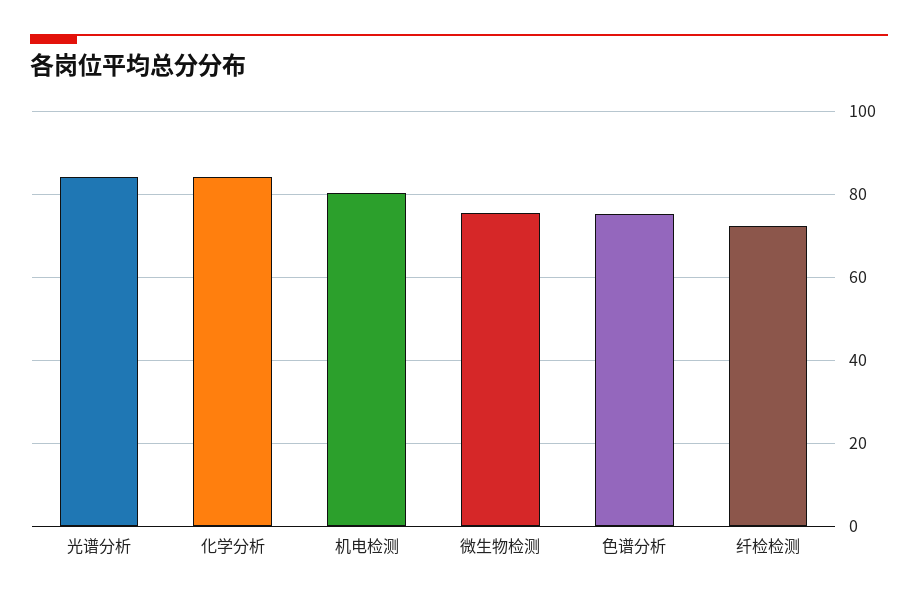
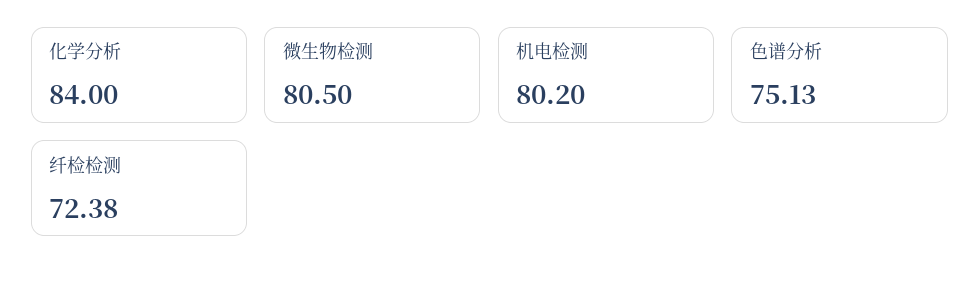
光谱分析: 84 -> none
微生物检测: 76 -> 80.5

